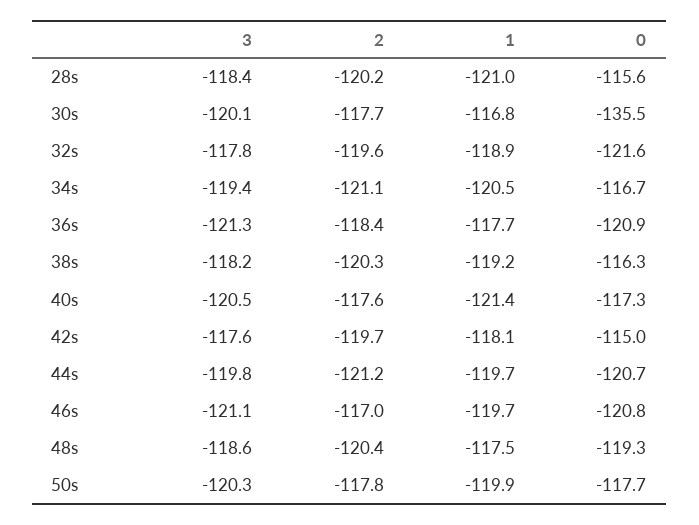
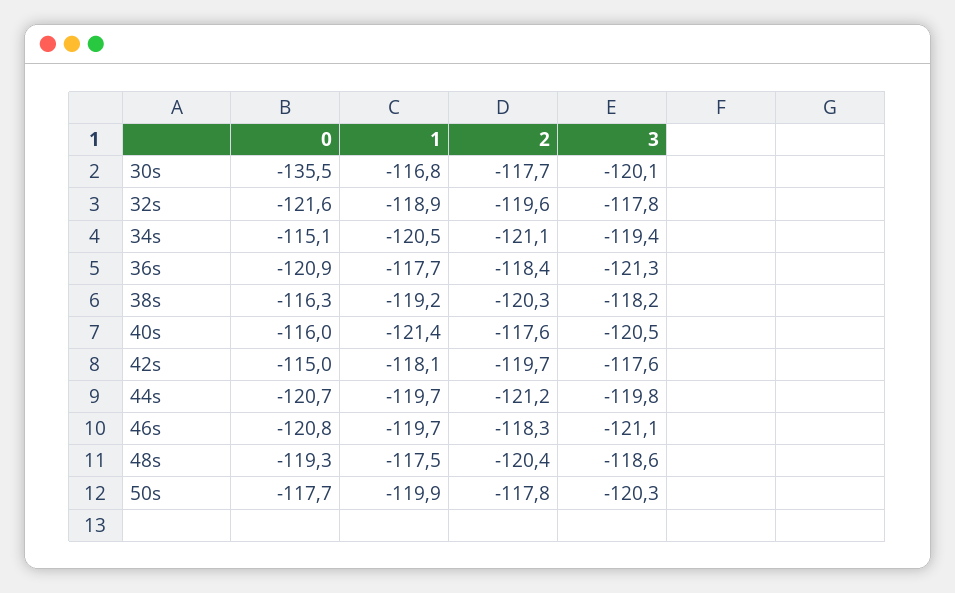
3, 28s: -118.4 -> none
2, 28s: -120.2 -> none
1, 28s: -121 -> none
0, 28s: -115.6 -> none
0, 34s: -116.7 -> -115.1
0, 40s: -117.3 -> -116
2, 46s: -117 -> -118.3

